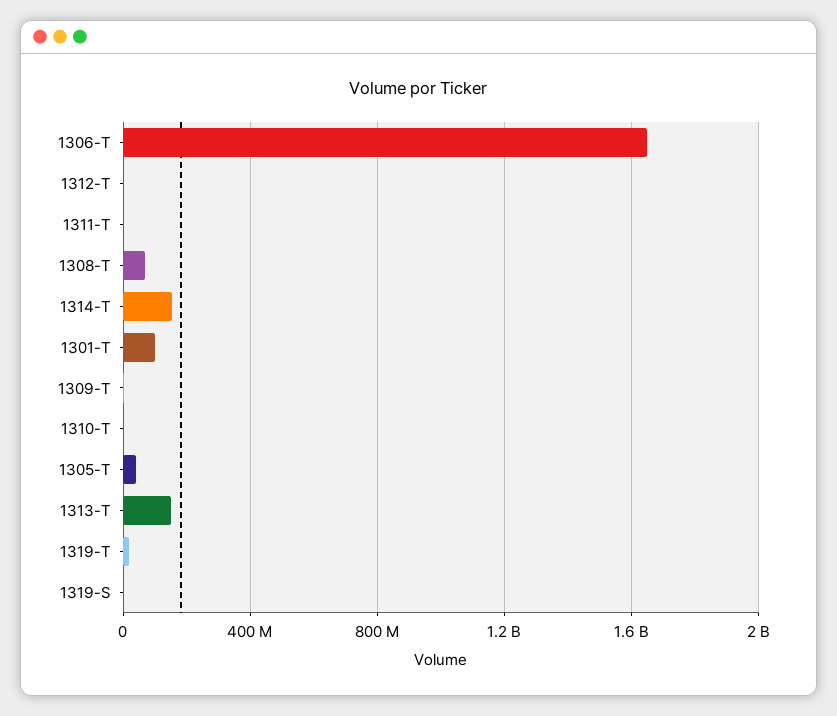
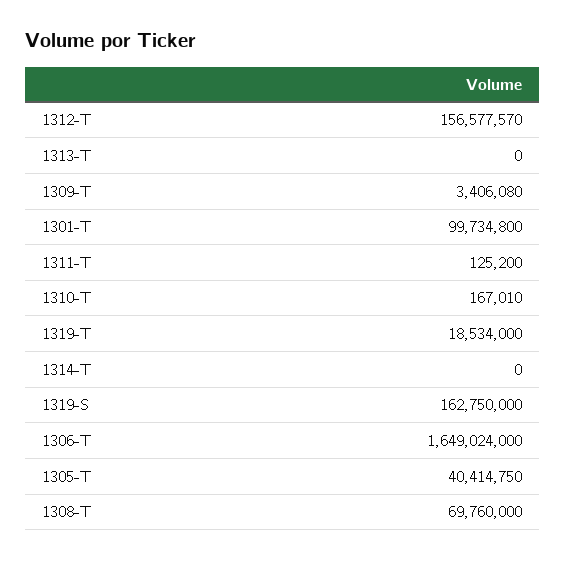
1312-T: 0 -> 156577570
1314-T: 150000000 -> 0
1313-T: 150000000 -> 0
1319-S: 0 -> 162750000

